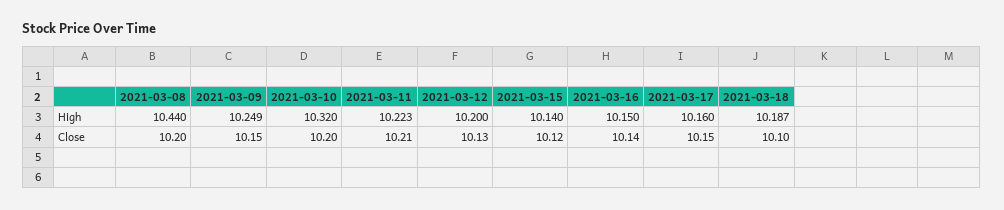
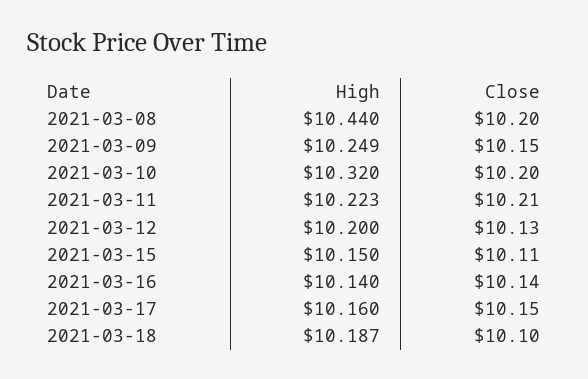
2021-03-15, High: 10.14 -> 10.15
2021-03-16, High: 10.15 -> 10.14
2021-03-15, Close: 10.12 -> 10.11

